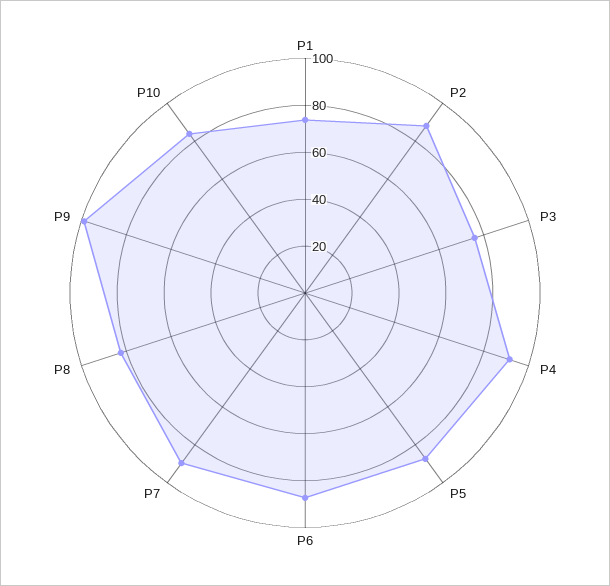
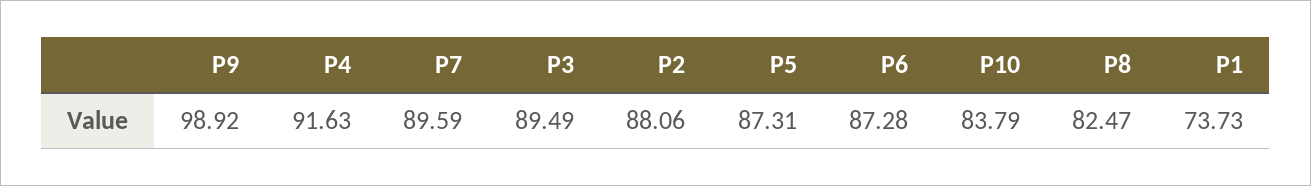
P3: 75 -> 89.49

